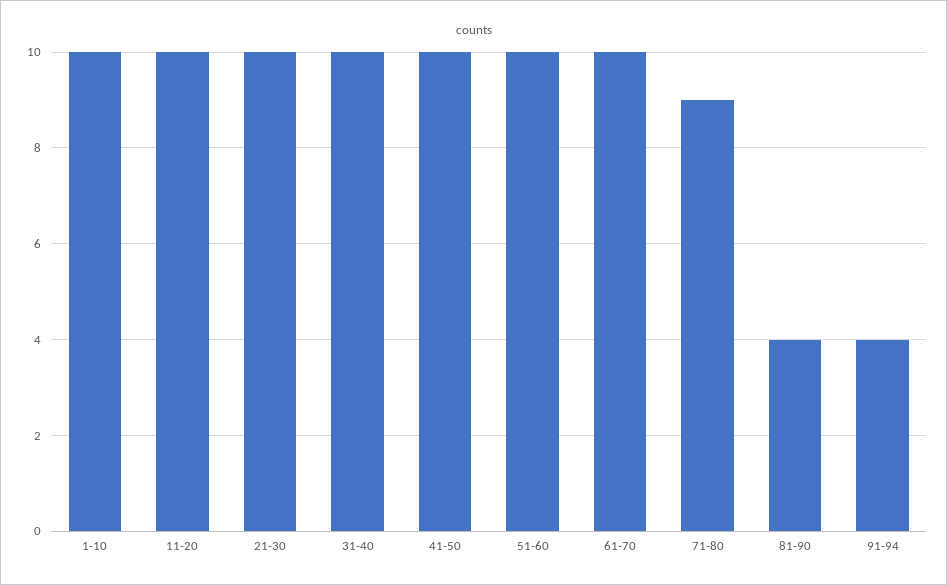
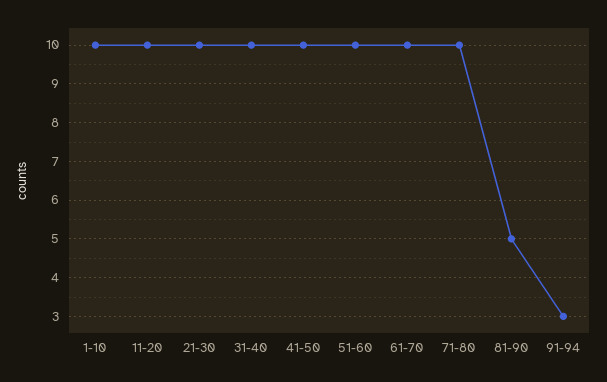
71-80: 9 -> 10
81-90: 4 -> 5
91-94: 4 -> 3

